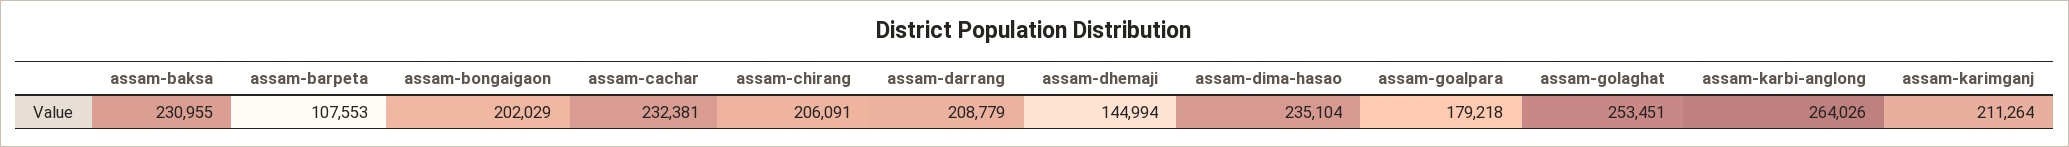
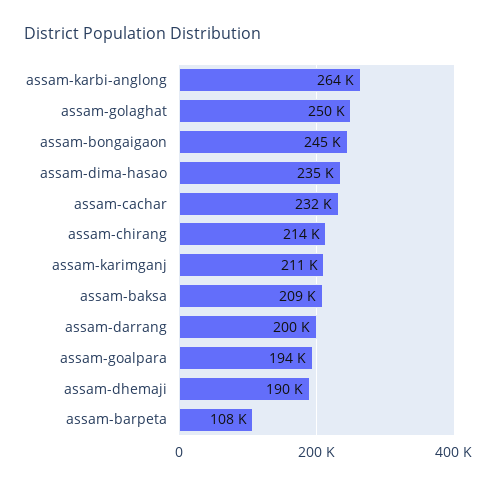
assam-baksa: 230955 -> 209000
assam-bongaigaon: 202029 -> 245000
assam-chirang: 206091 -> 214000
assam-darrang: 208779 -> 200000
assam-dhemaji: 144994 -> 190000
assam-goalpara: 179218 -> 194000
assam-golaghat: 253451 -> 250000

